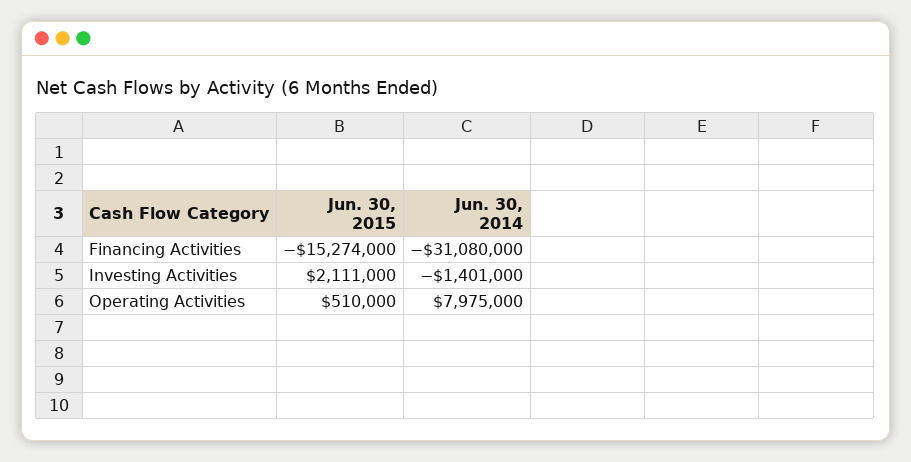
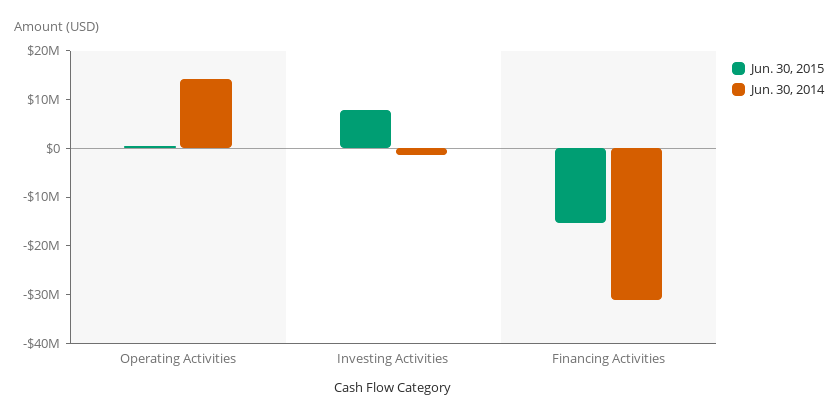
Jun. 30, 2015, Investing Activities: 2111000 -> 8000000
Jun. 30, 2014, Operating Activities: 7975000 -> 14000000

